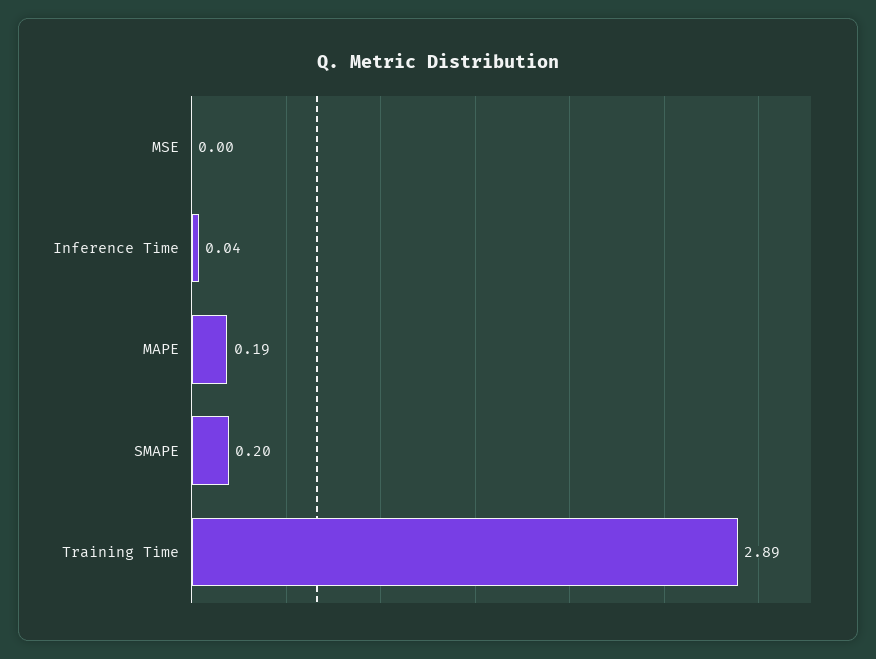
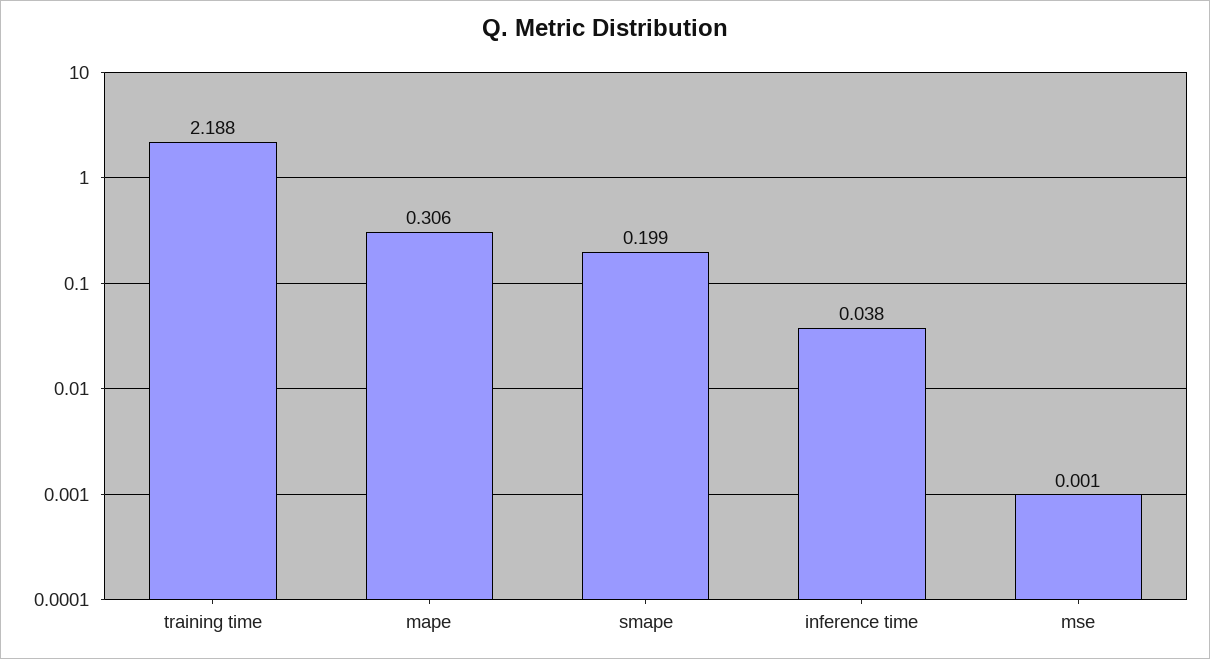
MAPE: 0.19 -> 0.306
Training Time: 2.89 -> 2.188

